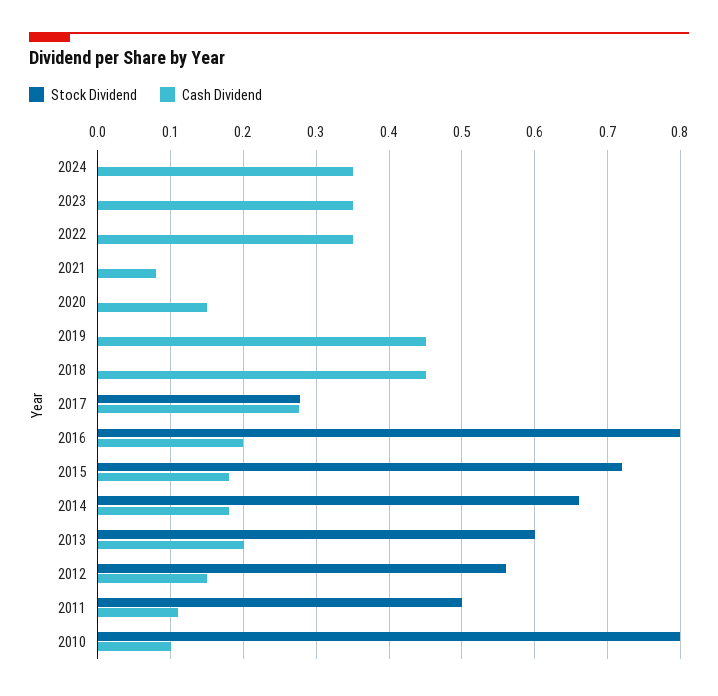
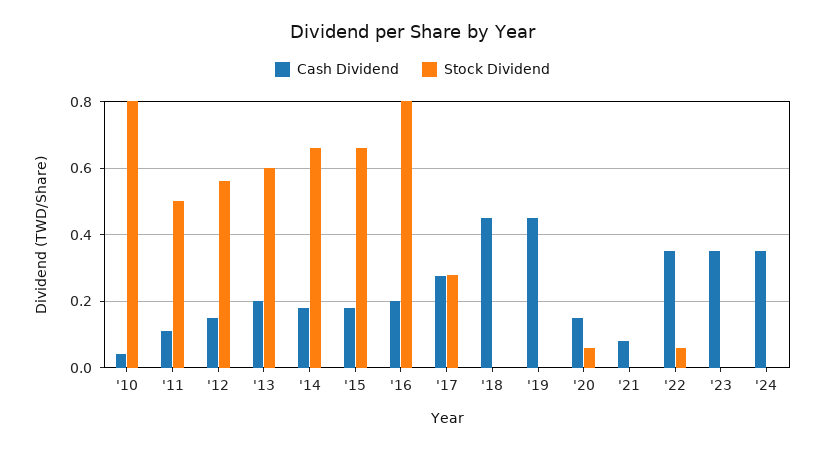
Stock Dividend, 2022: 0 -> 0.06
Stock Dividend, 2020: 0 -> 0.06
Stock Dividend, 2015: 0.72 -> 0.66
Cash Dividend, 2010: 0.1 -> 0.04

